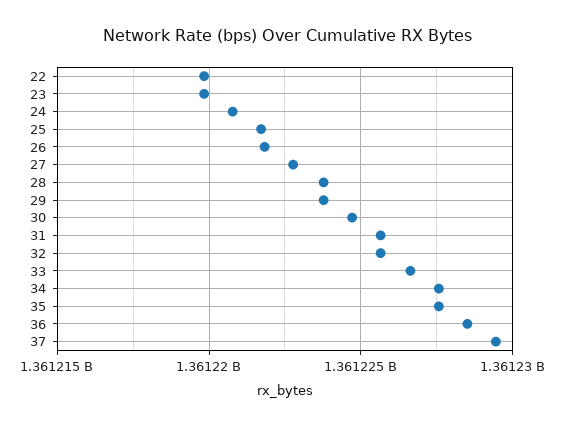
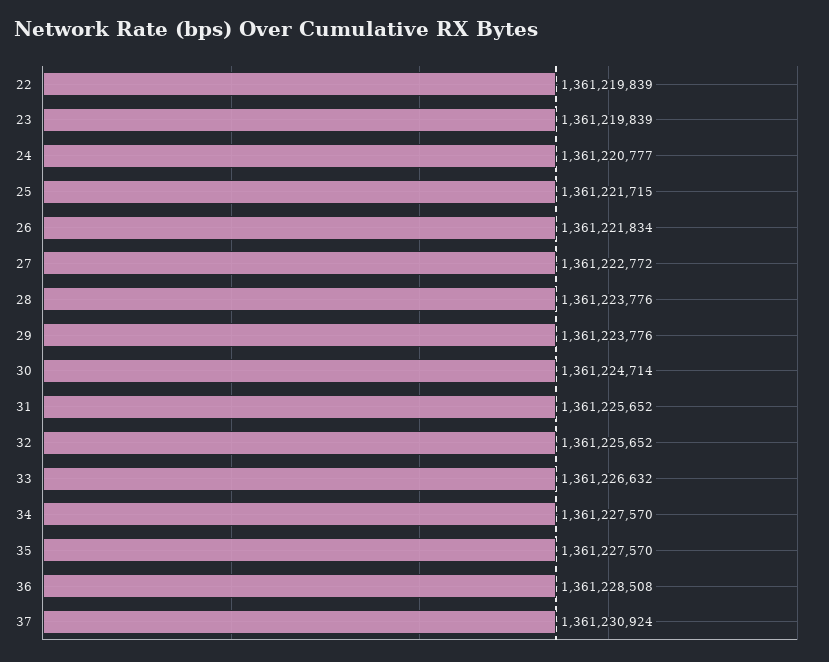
37: 1361229500 -> 1361230924

